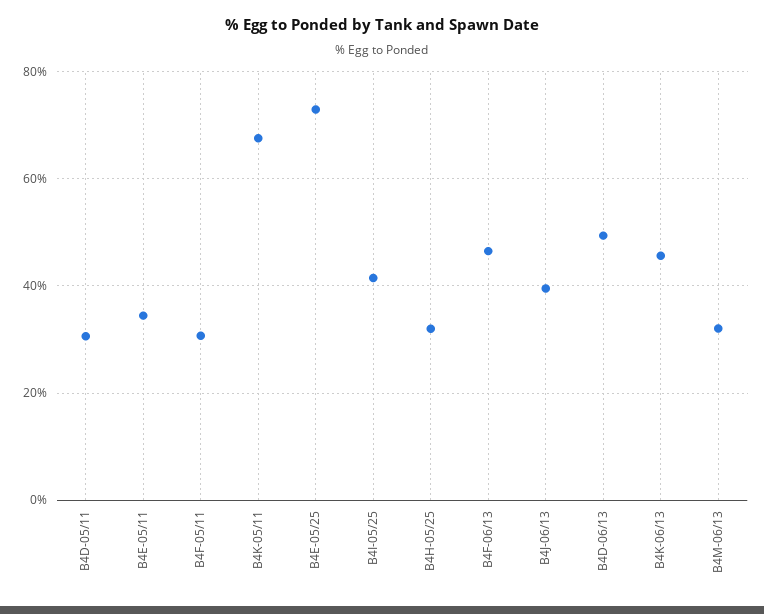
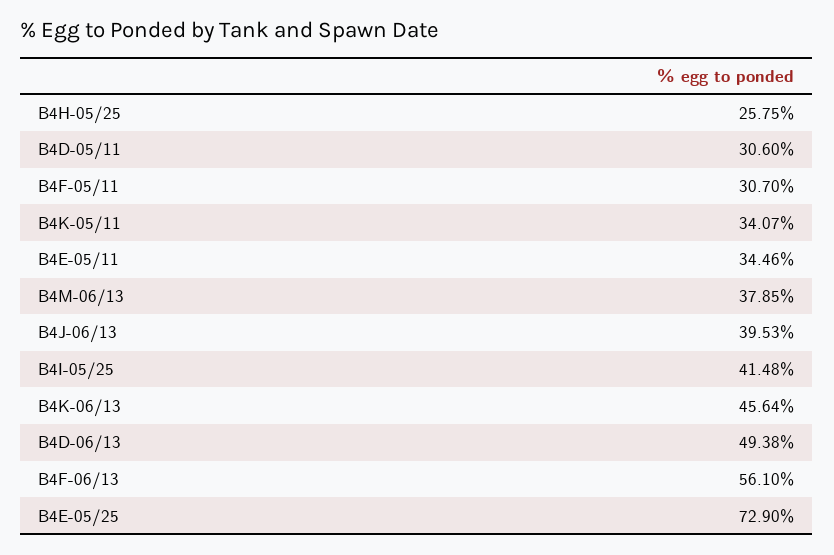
B4K-05/11: 68 -> 34.07
B4H-05/25: 32 -> 25.75
B4F-06/13: 46 -> 56.1
B4M-06/13: 32 -> 37.85

